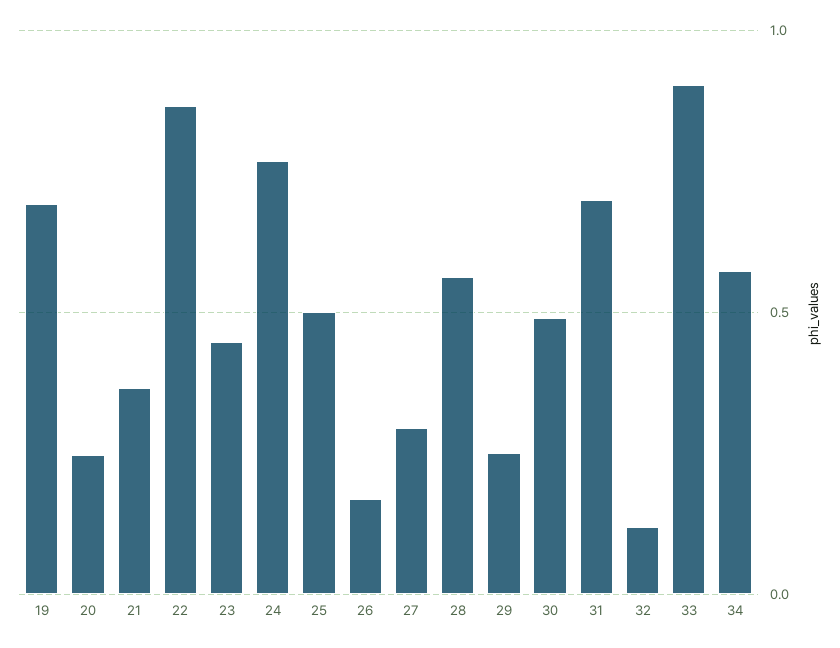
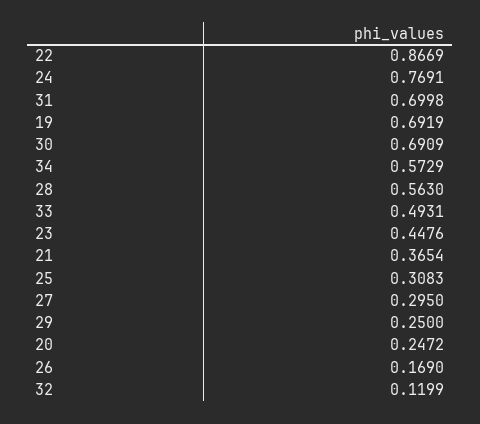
25: 0.5 -> 0.3083
30: 0.5 -> 0.6909
33: 0.9 -> 0.4931

